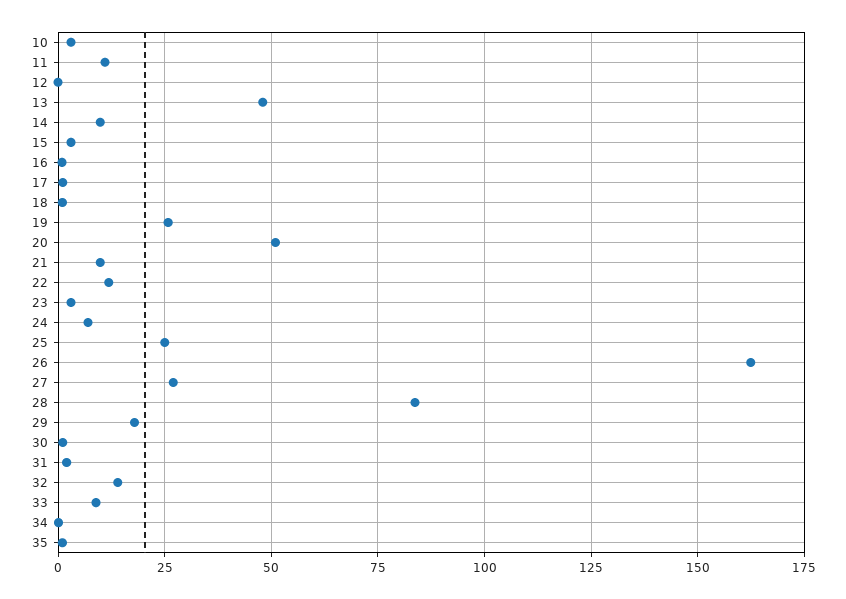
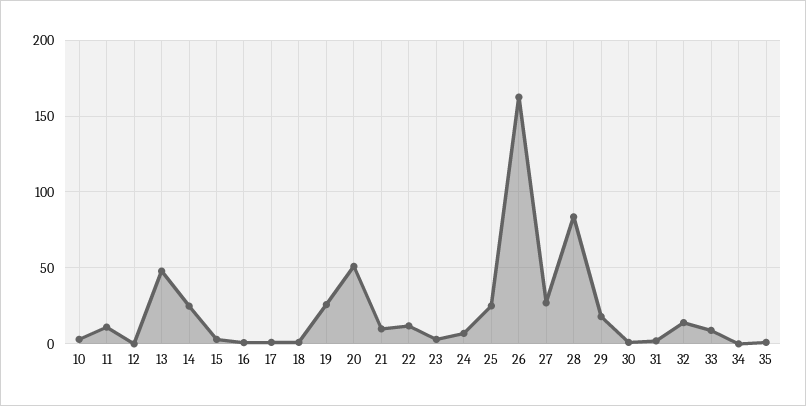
14: 10 -> 25

